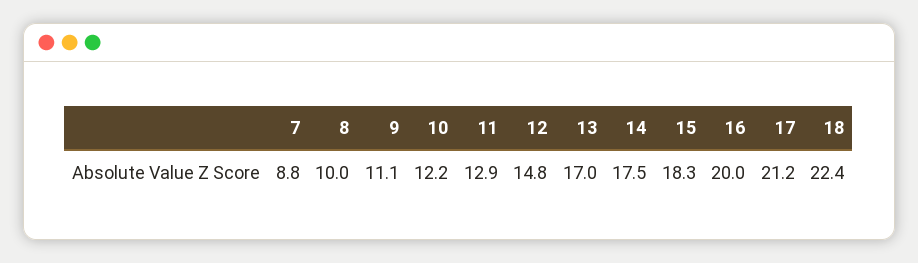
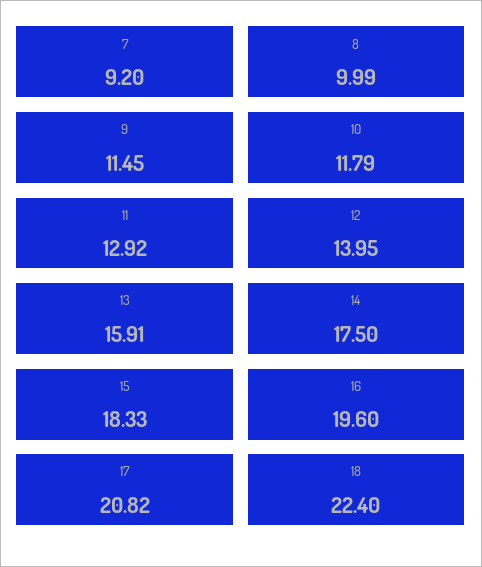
7: 8.8 -> 9.2
9: 11.1 -> 11.45
10: 12.2 -> 11.79
12: 14.8 -> 13.95
13: 17 -> 15.91
16: 20 -> 19.6
17: 21.2 -> 20.82

